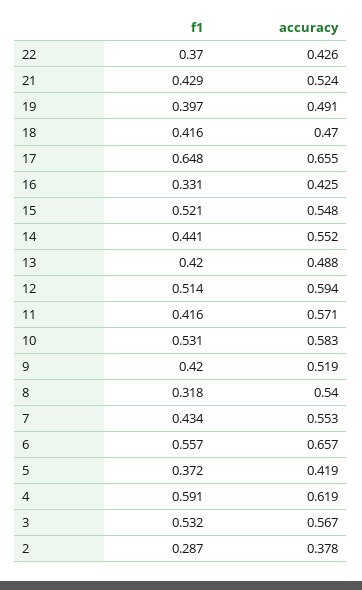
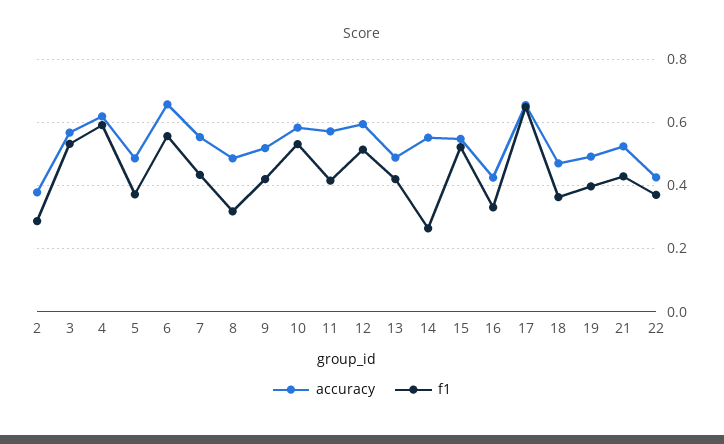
f1, 18: 0.416 -> 0.36
f1, 14: 0.441 -> 0.26
accuracy, 8: 0.54 -> 0.48
accuracy, 5: 0.419 -> 0.48

